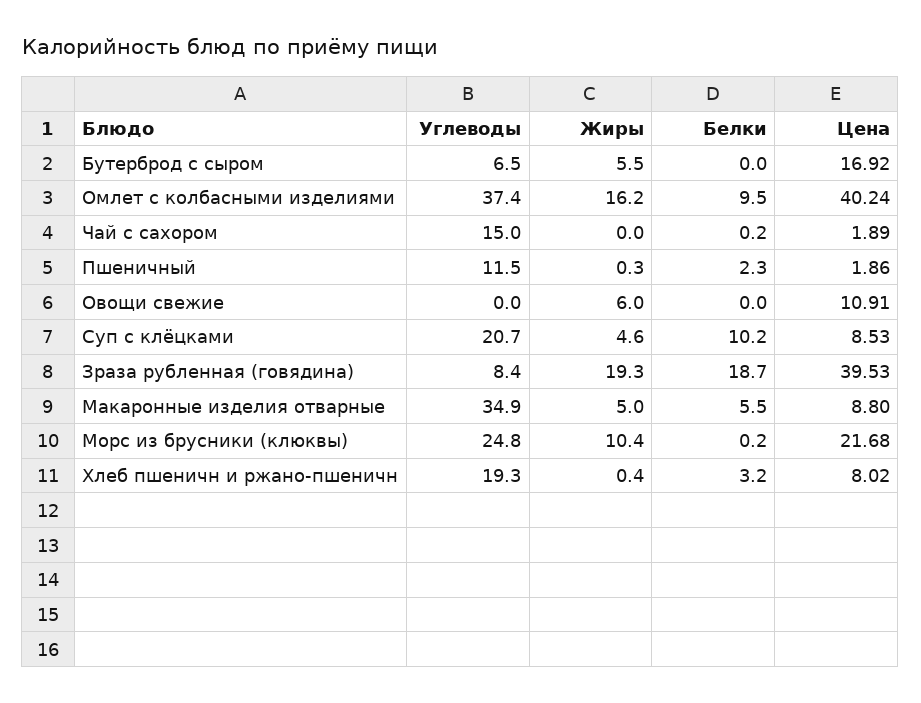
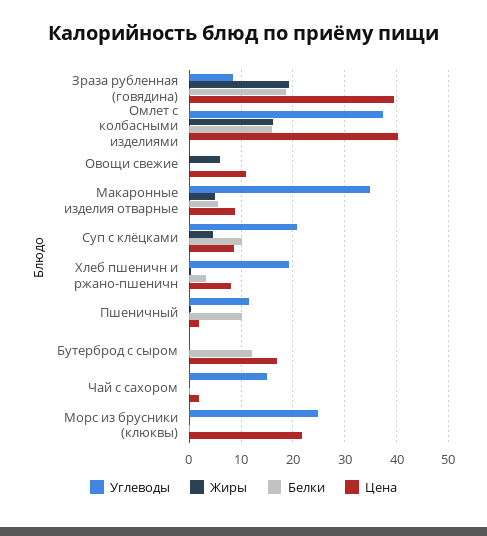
Углеводы, Бутерброд с сыром: 6.5 -> 0
Жиры, Бутерброд с сыром: 5.5 -> 0
Белки, Бутерброд с сыром: 0 -> 12
Белки, Омлет с колбасными изделиями: 9.5 -> 16
Белки, Пшеничный: 2.3 -> 10
Жиры, Морс из брусники (клюквы): 10.4 -> 0

